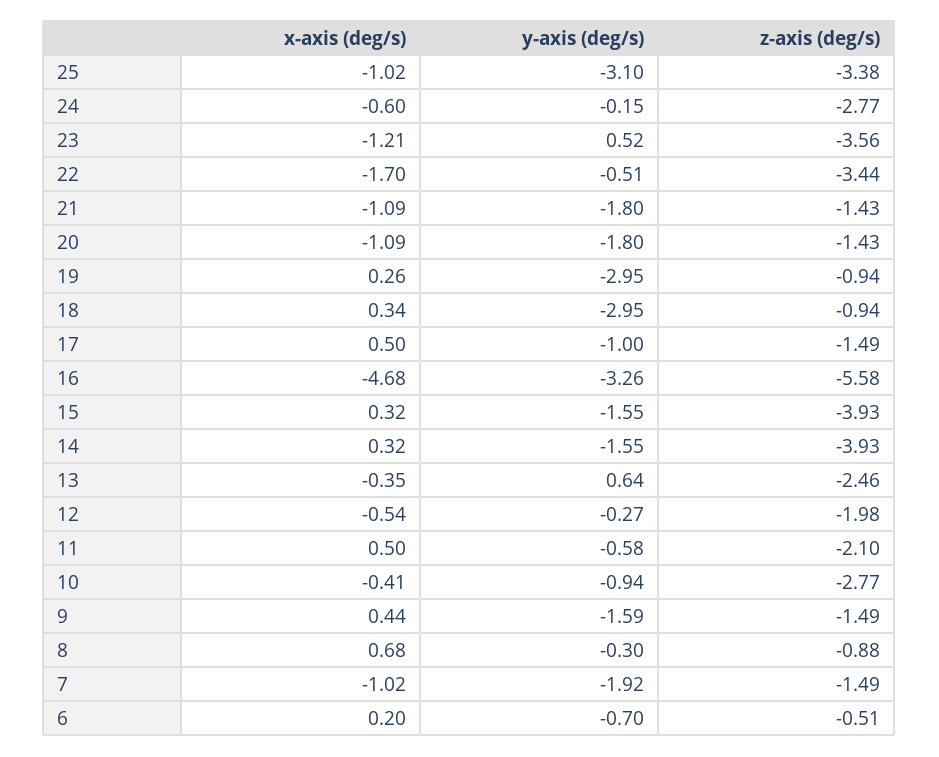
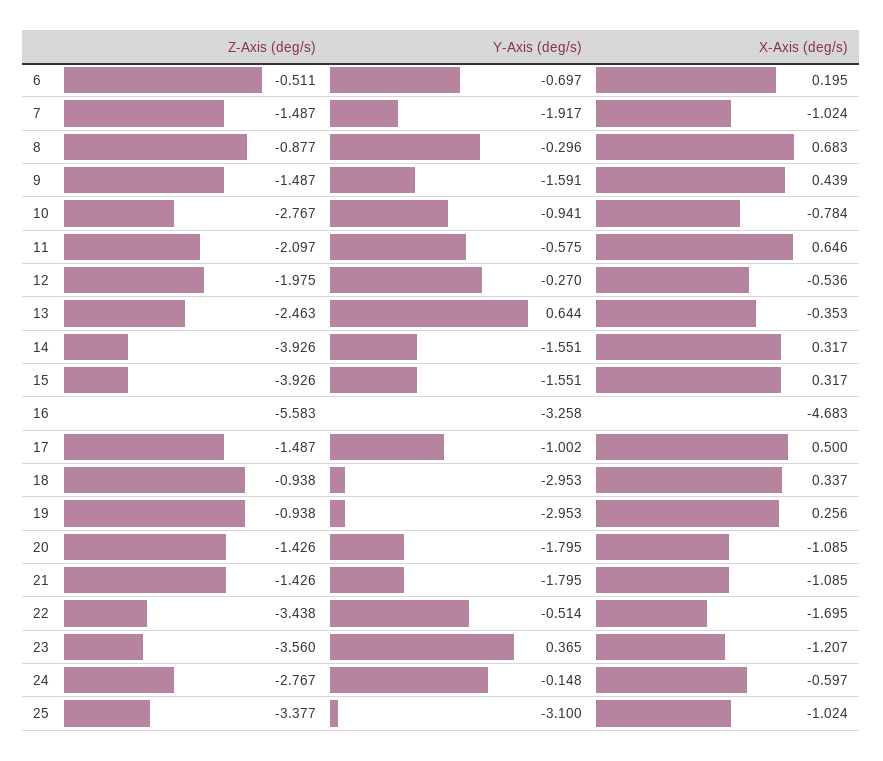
y-axis (deg/s), 23: 0.52 -> 0.365
x-axis (deg/s), 11: 0.5 -> 0.646
x-axis (deg/s), 10: -0.41 -> -0.784

